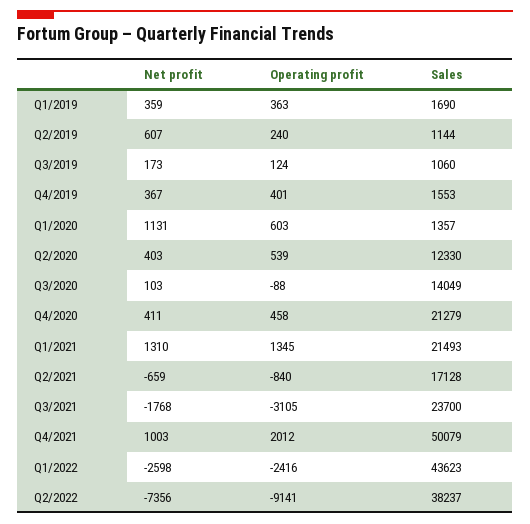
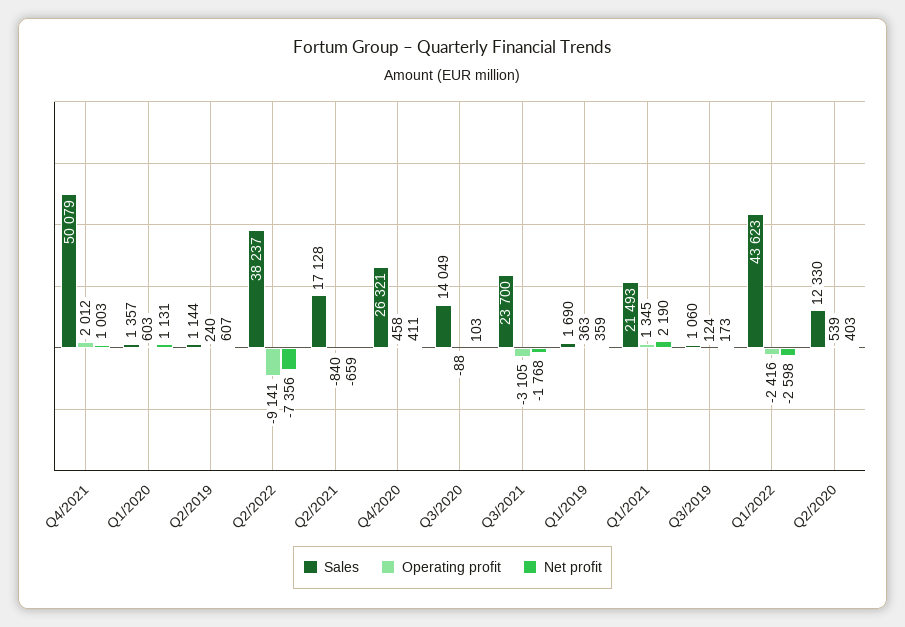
Net profit, Q4/2019: 367 -> none
Operating profit, Q4/2019: 401 -> none
Sales, Q4/2019: 1553 -> none
Sales, Q4/2020: 21279 -> 26321
Net profit, Q1/2021: 1310 -> 2190

